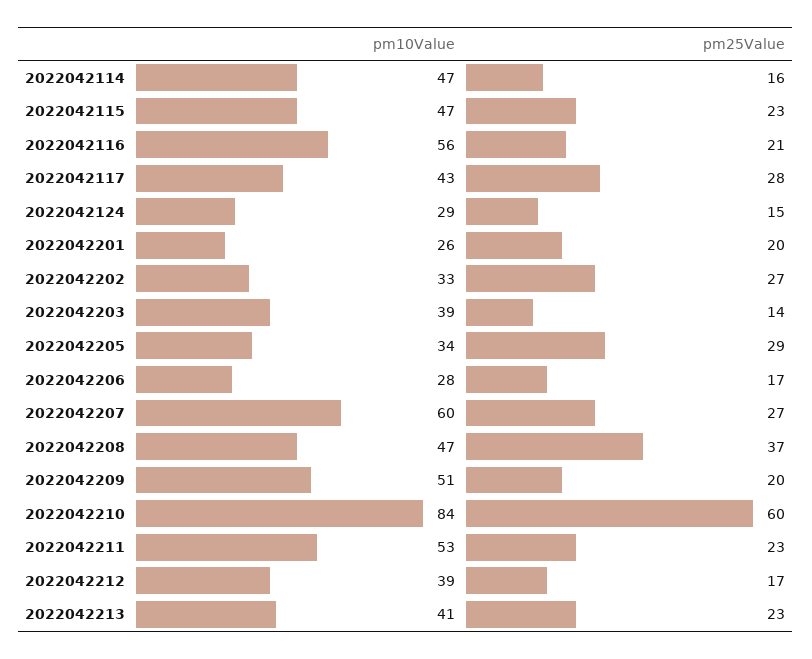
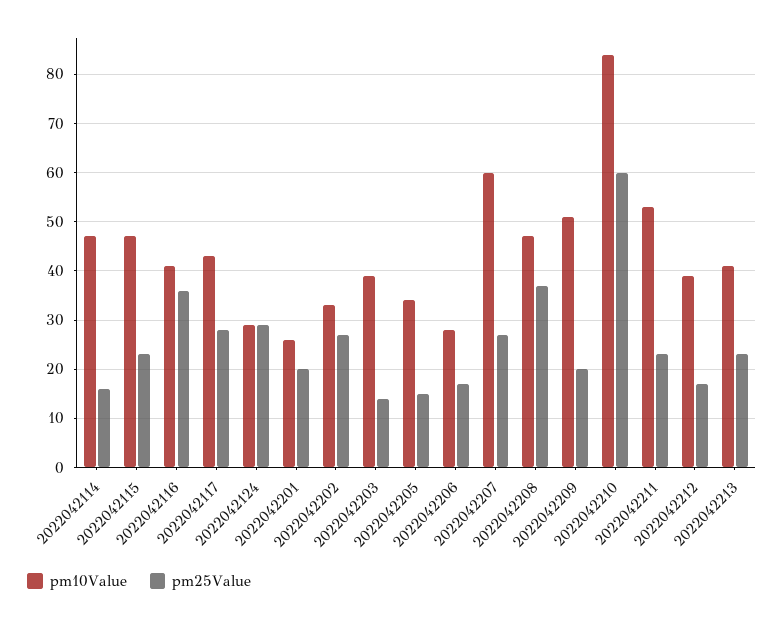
pm10Value, 2022042116: 56 -> 40
pm25Value, 2022042116: 21 -> 35
pm25Value, 2022042124: 15 -> 30
pm25Value, 2022042205: 29 -> 15

